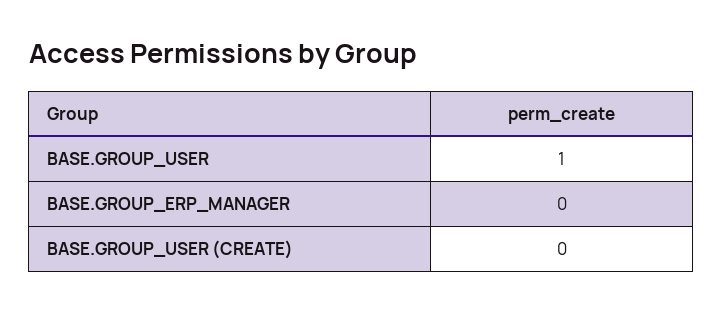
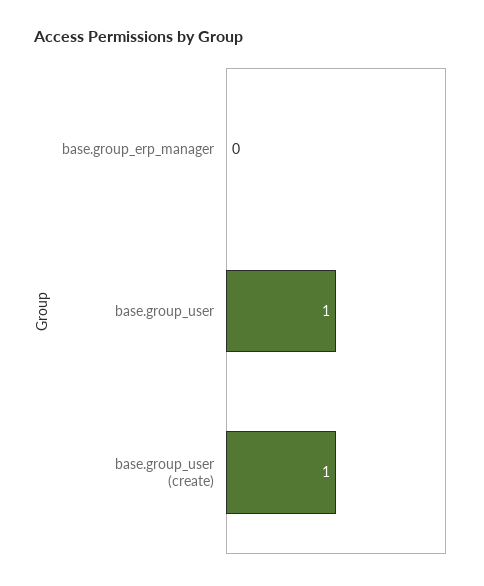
BASE.GROUP_USER (CREATE): 0 -> 1

